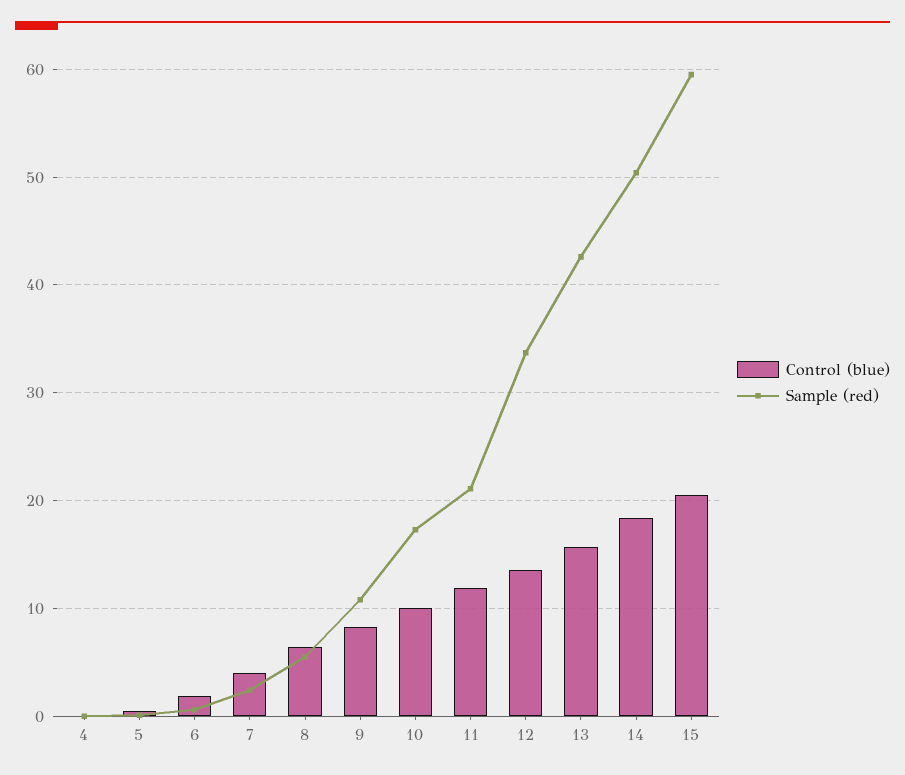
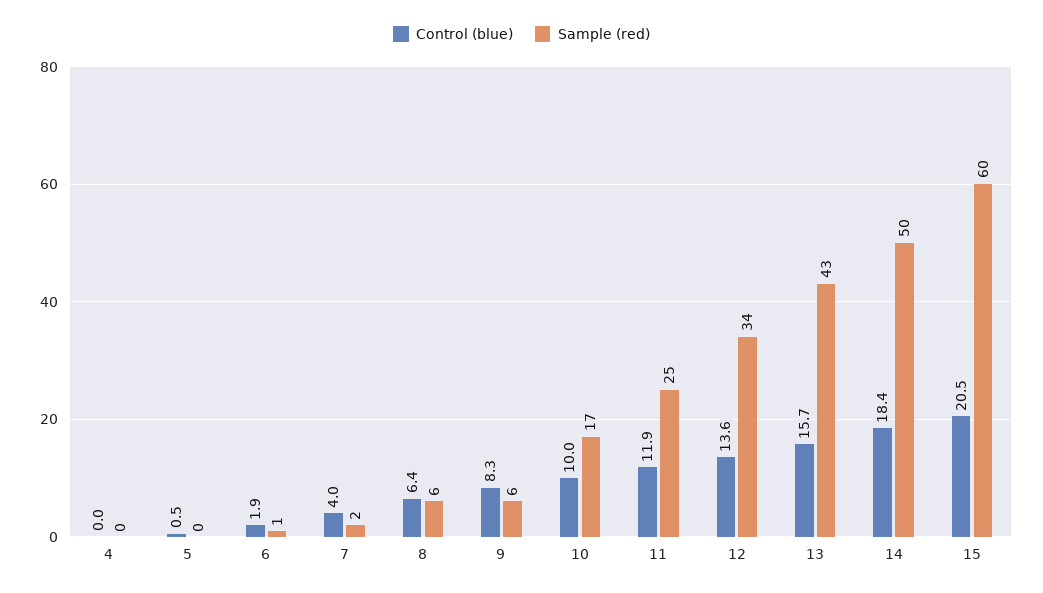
Sample (red), 9: 11 -> 6
Sample (red), 11: 21 -> 25

